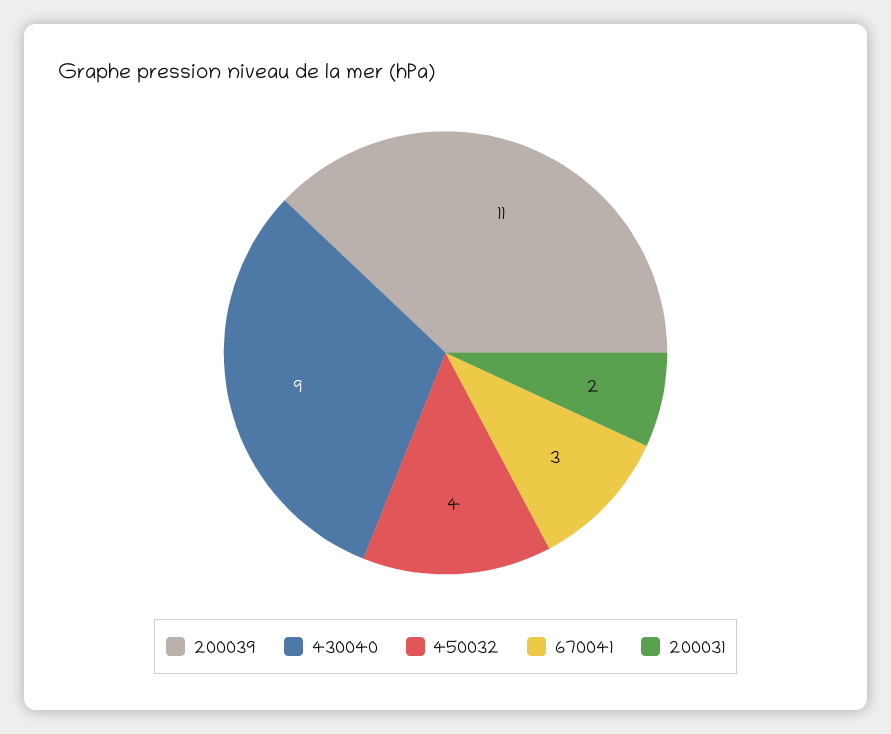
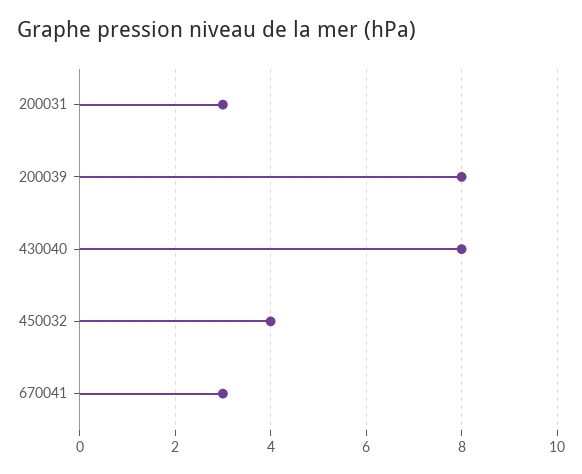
200039: 11 -> 8
430040: 9 -> 8
200031: 2 -> 3

